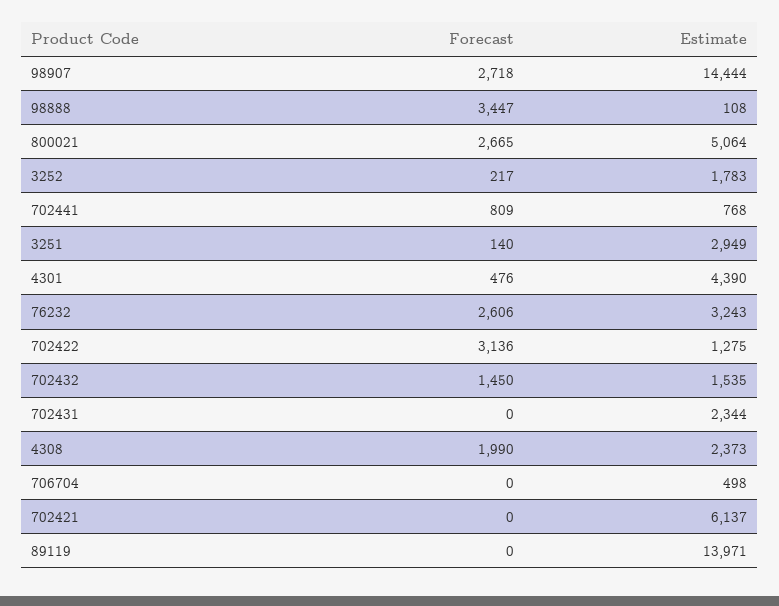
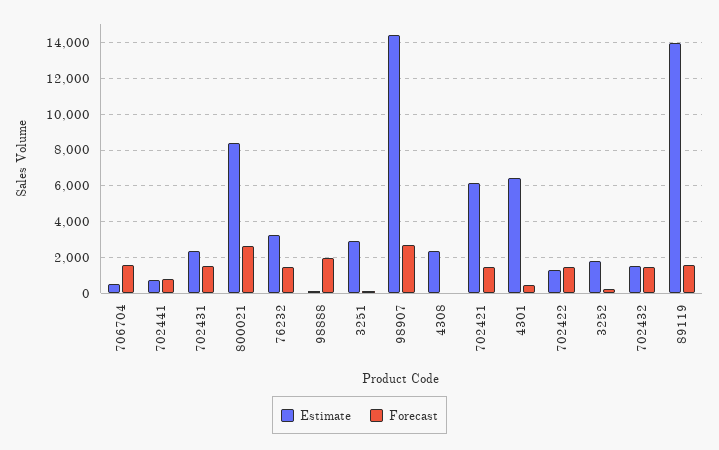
Forecast, 98888: 3447 -> 2000
Estimate, 800021: 5064 -> 8500
Estimate, 4301: 4390 -> 6500
Forecast, 76232: 2606 -> 1500
Forecast, 702422: 3136 -> 1500
Forecast, 702431: 0 -> 1500
Forecast, 4308: 1990 -> 0
Forecast, 706704: 0 -> 1500
Forecast, 702421: 0 -> 1500
Forecast, 89119: 0 -> 1500

